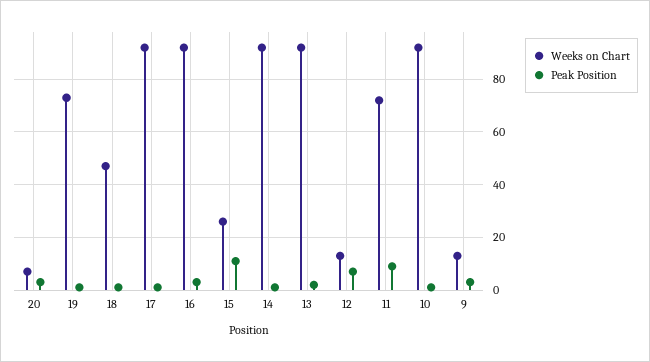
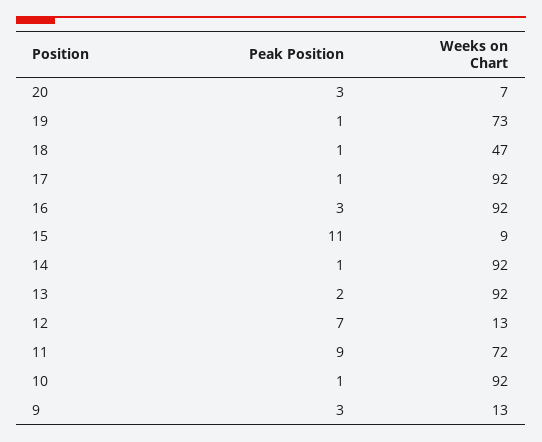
Weeks on Chart, 15: 25 -> 9

